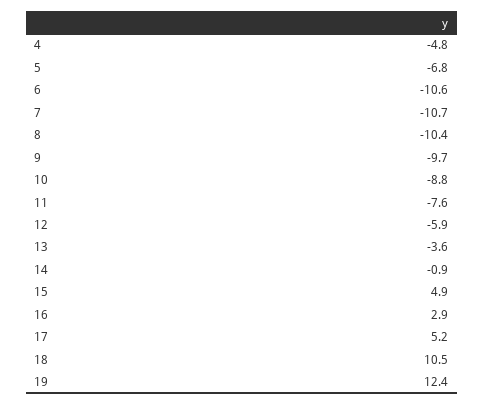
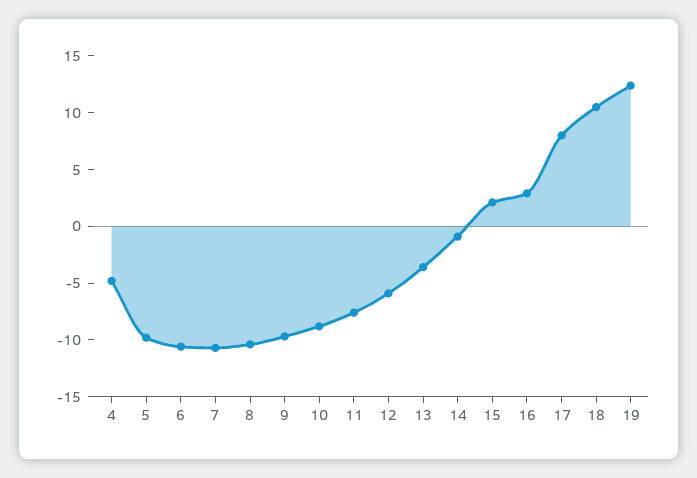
5: -6.8 -> -10
15: 4.9 -> 2
17: 5.2 -> 8

